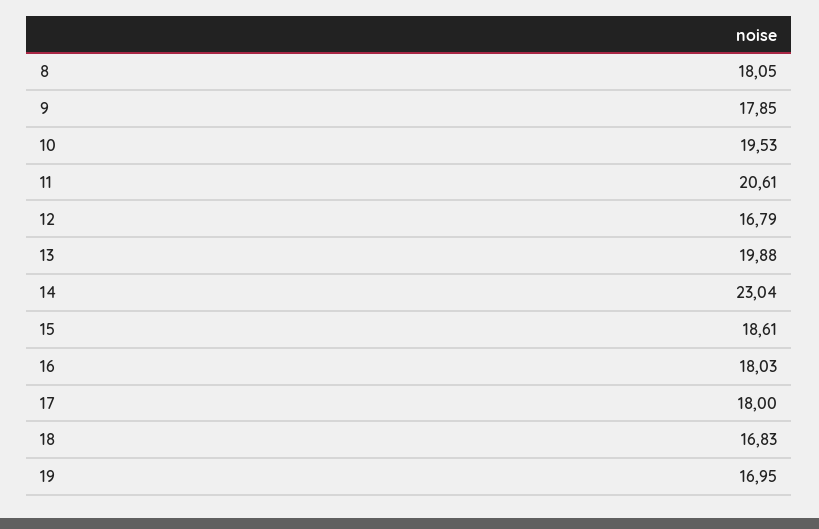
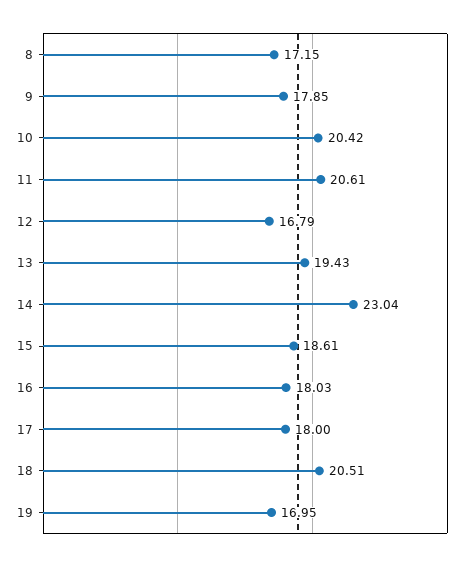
8: 18.05 -> 17.15
10: 19.53 -> 20.42
13: 19.88 -> 19.43
18: 16.83 -> 20.51

